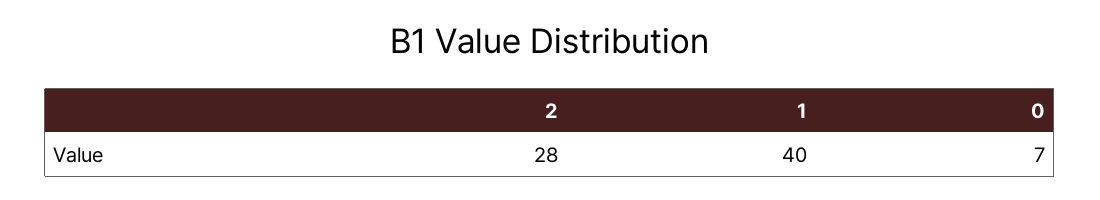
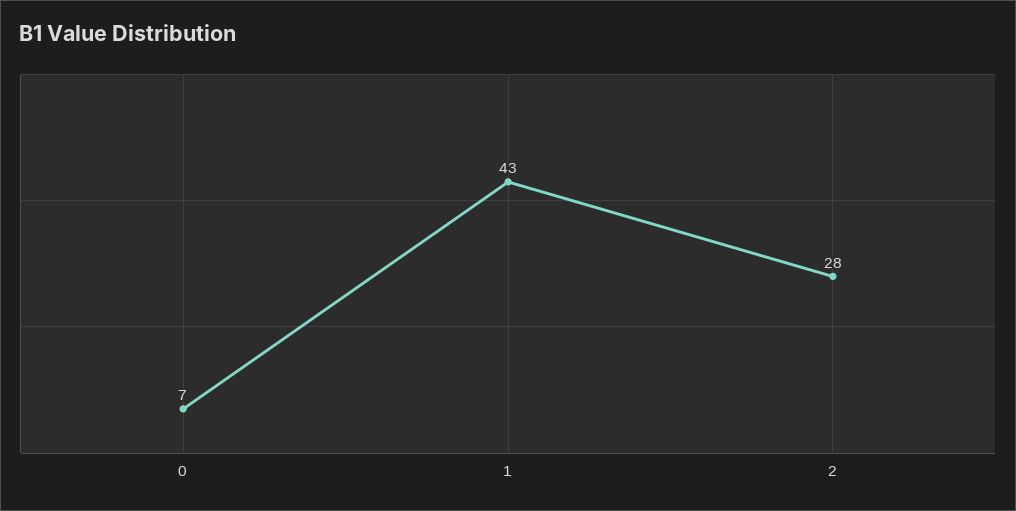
1: 40 -> 43

